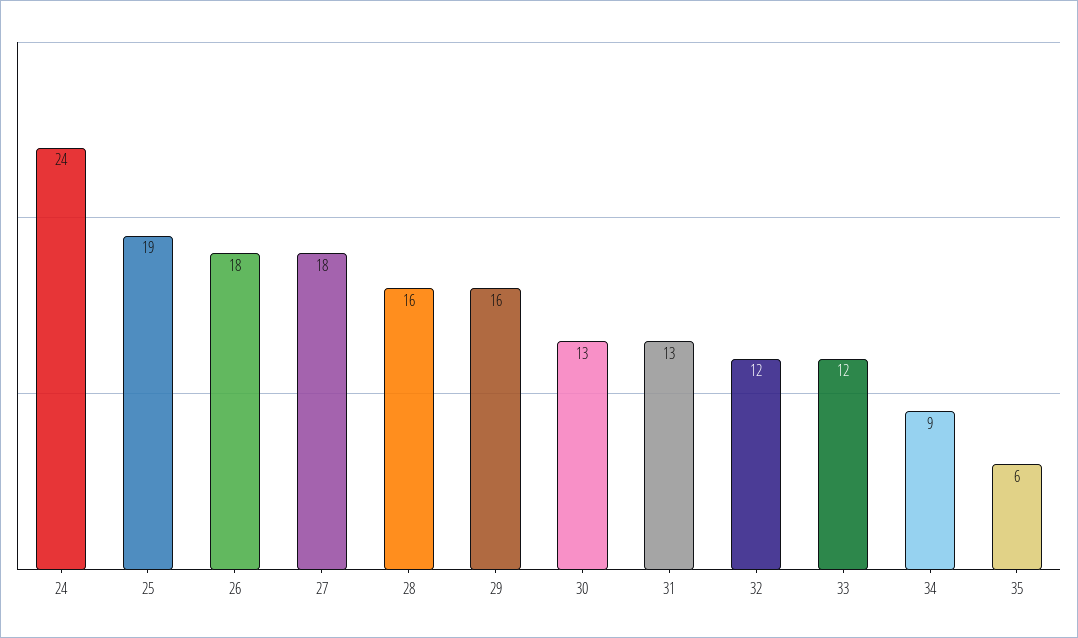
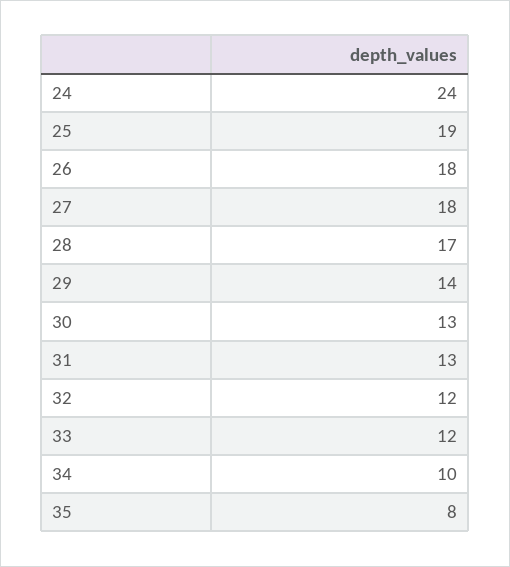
28: 16 -> 17
29: 16 -> 14
34: 9 -> 10
35: 6 -> 8

